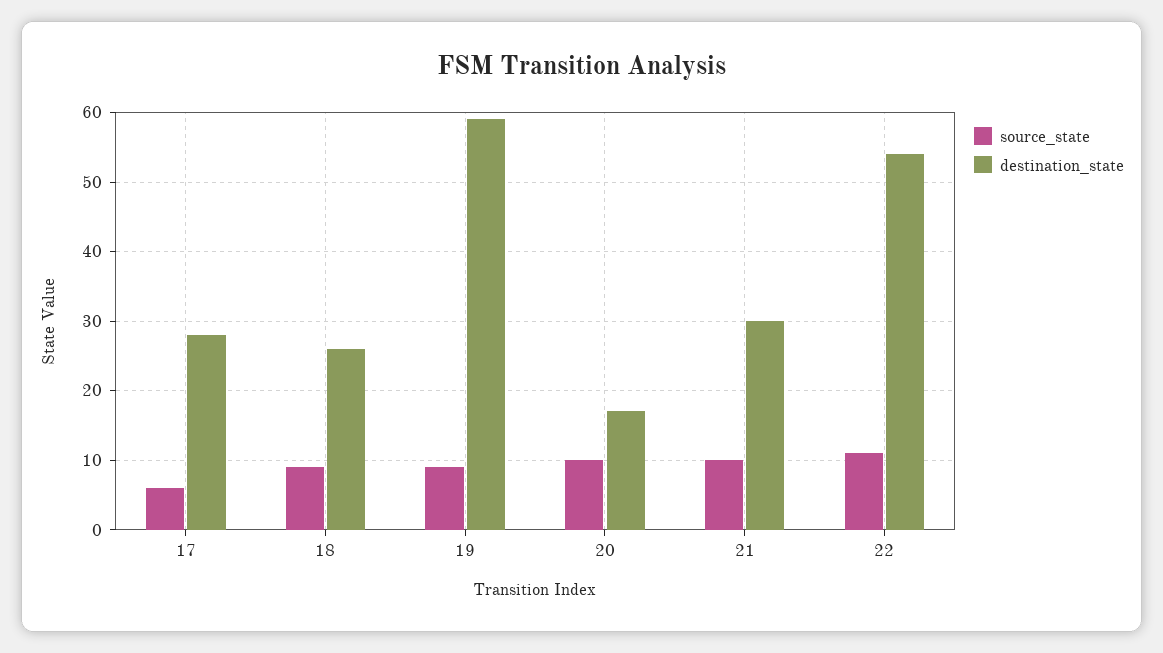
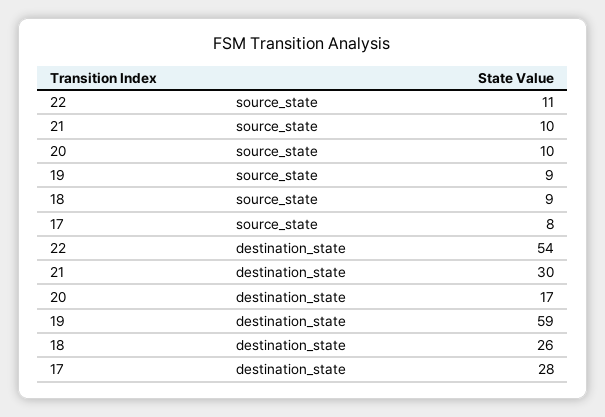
source_state, 17: 6 -> 8

